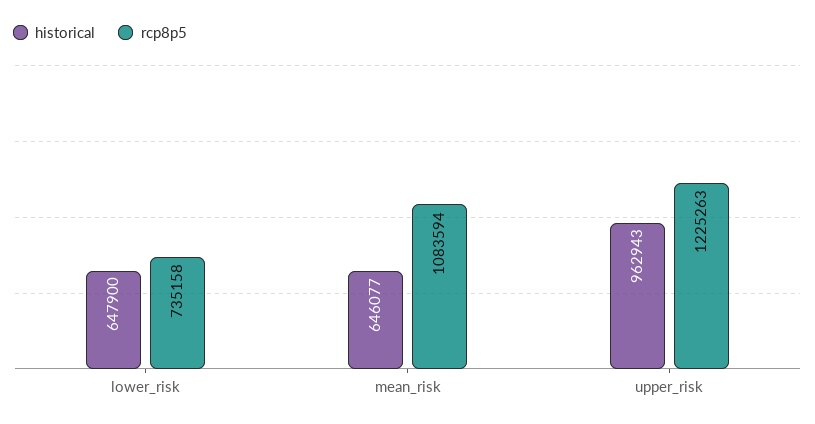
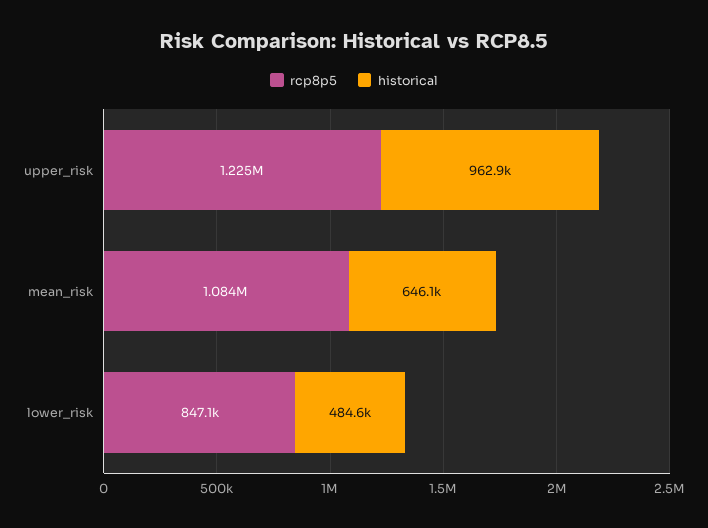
historical, lower_risk: 647900 -> 484600
rcp8p5, lower_risk: 735158 -> 847100

